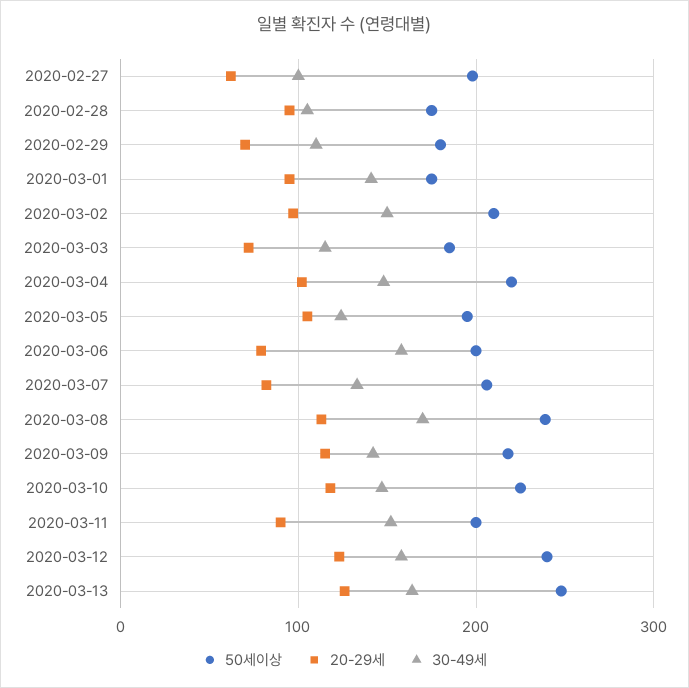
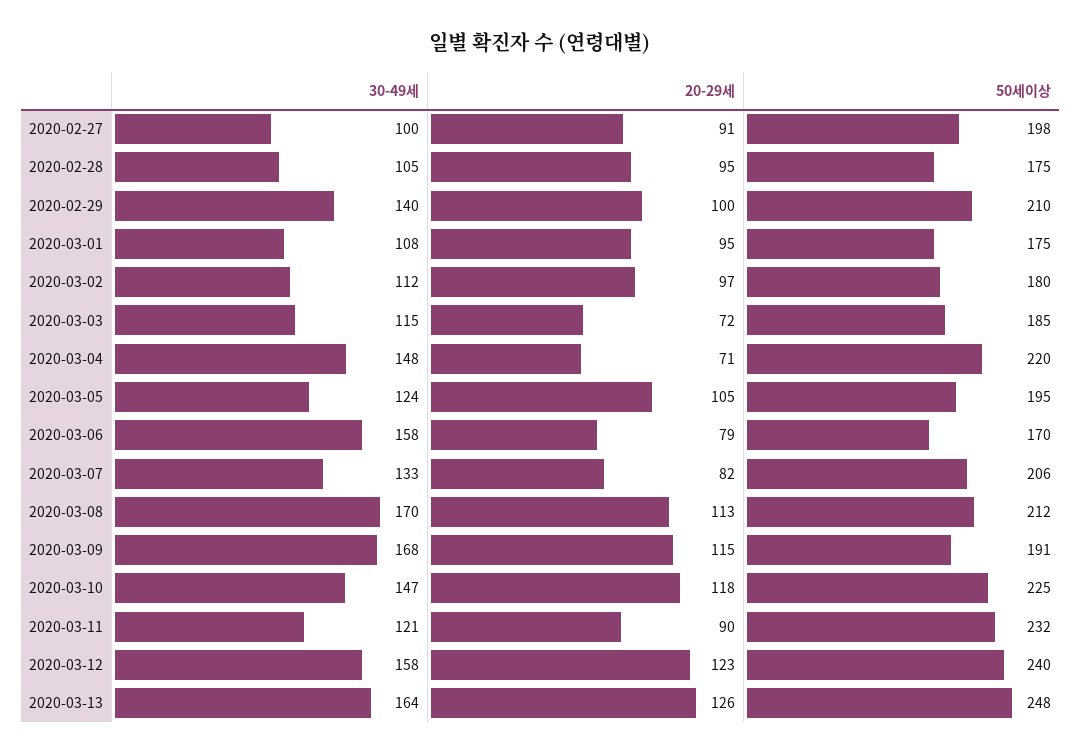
20-29세, 2020-02-27: 60 -> 91
50세이상, 2020-02-29: 180 -> 210
20-29세, 2020-02-29: 70 -> 100
30-49세, 2020-02-29: 110 -> 140
30-49세, 2020-03-01: 140 -> 108
50세이상, 2020-03-02: 210 -> 180
30-49세, 2020-03-02: 150 -> 112
20-29세, 2020-03-04: 100 -> 71
50세이상, 2020-03-06: 200 -> 170
50세이상, 2020-03-08: 240 -> 212
50세이상, 2020-03-09: 220 -> 191
30-49세, 2020-03-09: 140 -> 168
50세이상, 2020-03-11: 200 -> 232
30-49세, 2020-03-11: 150 -> 121

